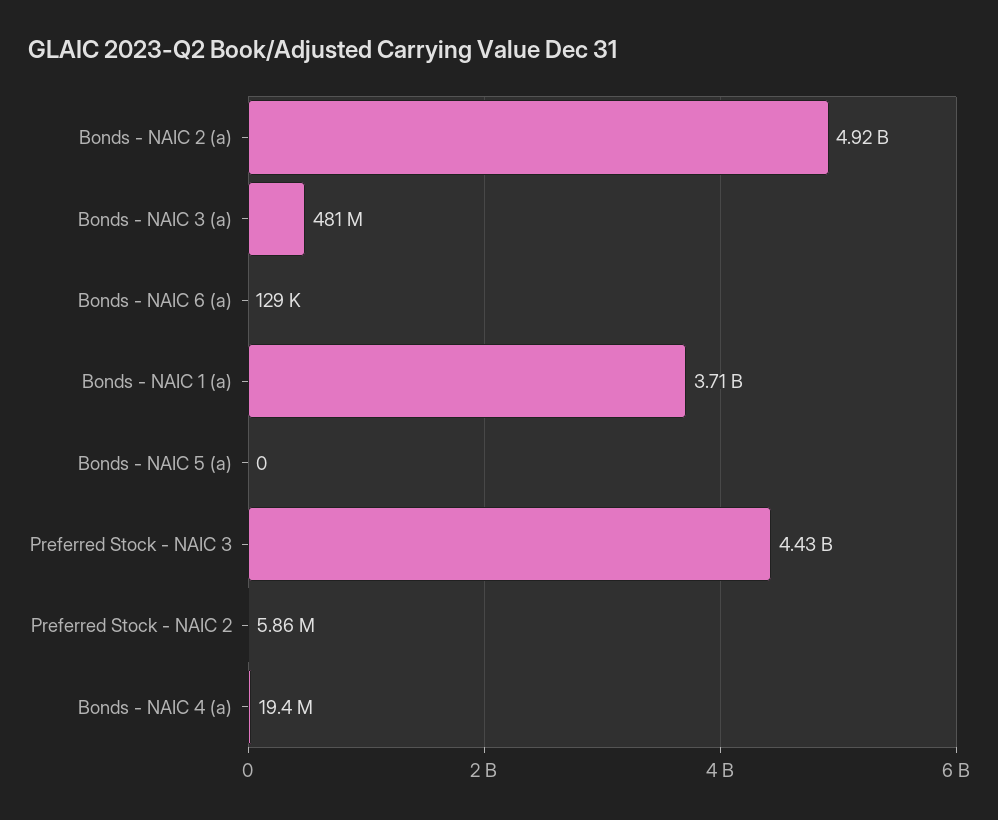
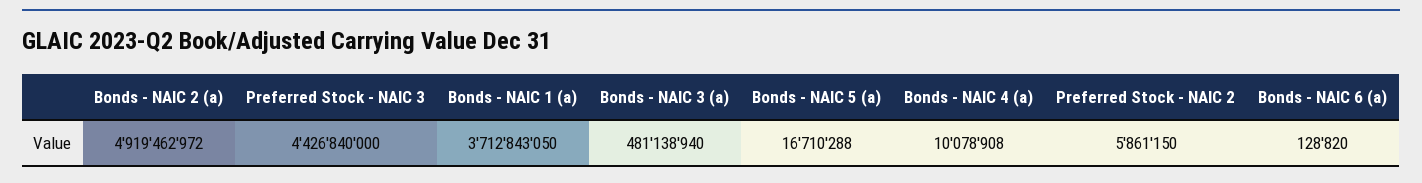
Bonds - NAIC 5 (a): 0 -> 16710288
Bonds - NAIC 4 (a): 19400000 -> 10078908

